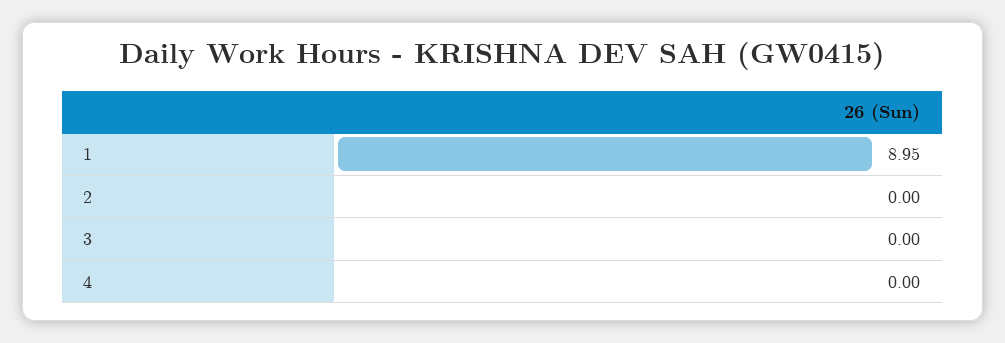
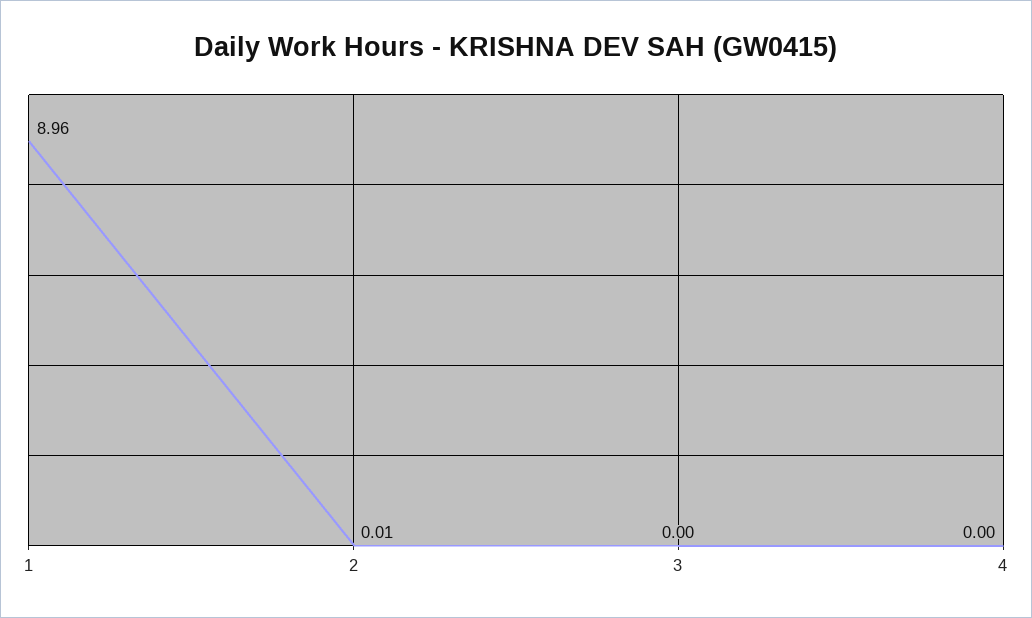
1: 8.95 -> 8.96
2: 0 -> 0.01

